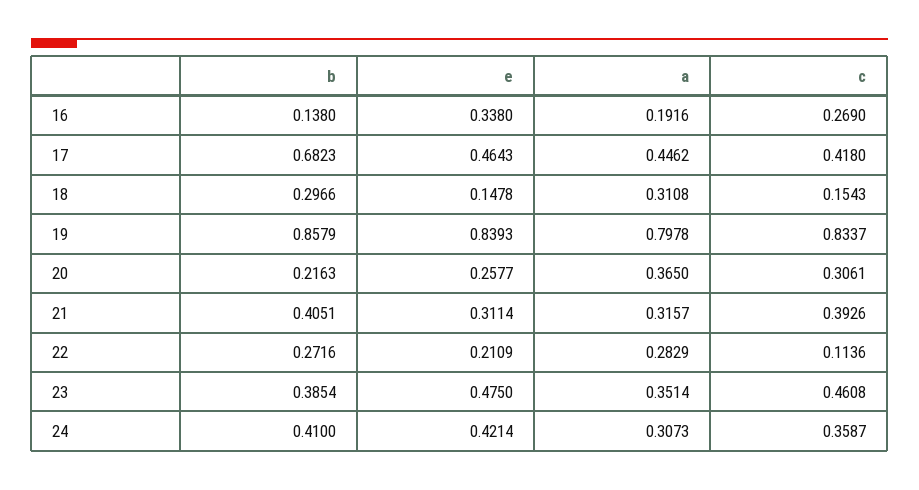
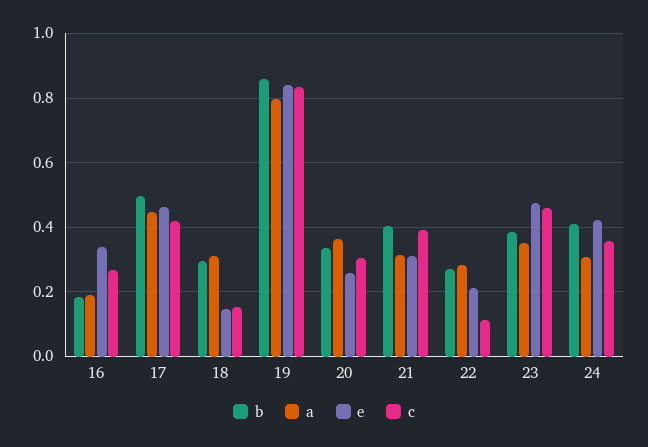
b, 16: 0.138 -> 0.18
b, 17: 0.6823 -> 0.5
b, 20: 0.2163 -> 0.34

